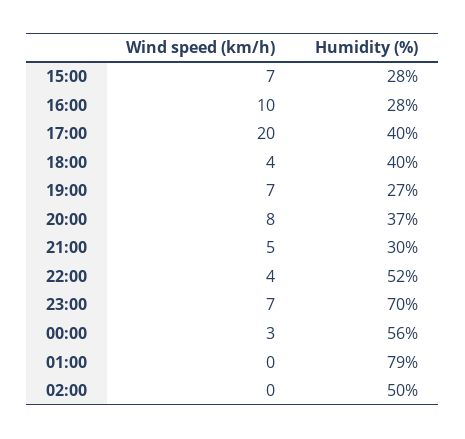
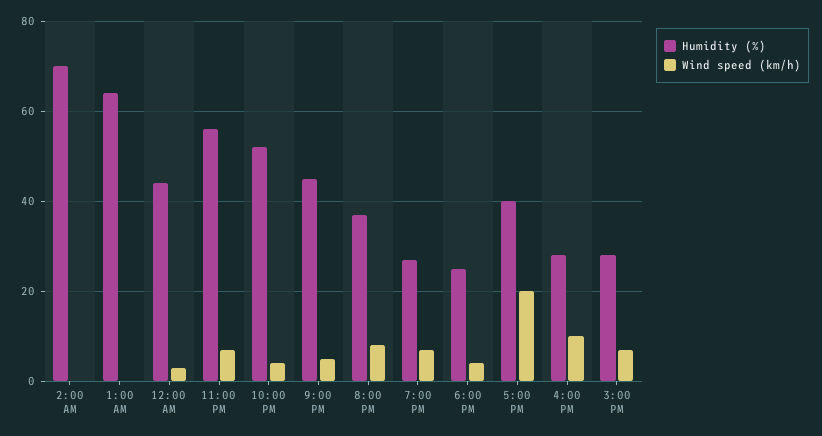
Humidity (%), 18:00: 40 -> 25
Humidity (%), 21:00: 30 -> 45
Humidity (%), 23:00: 70 -> 55
Humidity (%), 00:00: 56 -> 45
Humidity (%), 01:00: 79 -> 65
Humidity (%), 02:00: 50 -> 70

